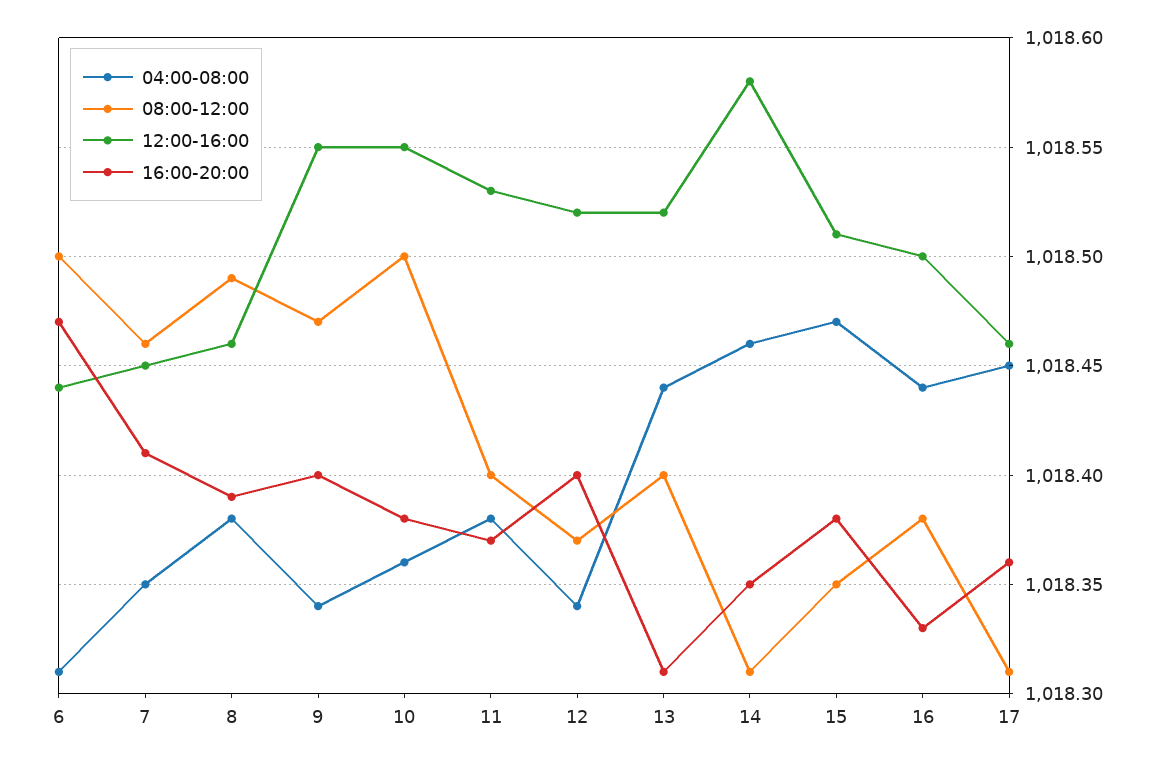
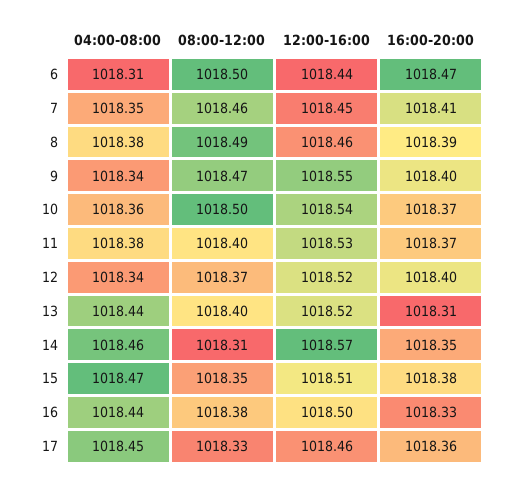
12:00-16:00, 10: 1018.55 -> 1018.54
16:00-20:00, 10: 1018.38 -> 1018.37
12:00-16:00, 14: 1018.58 -> 1018.57
08:00-12:00, 17: 1018.31 -> 1018.33

